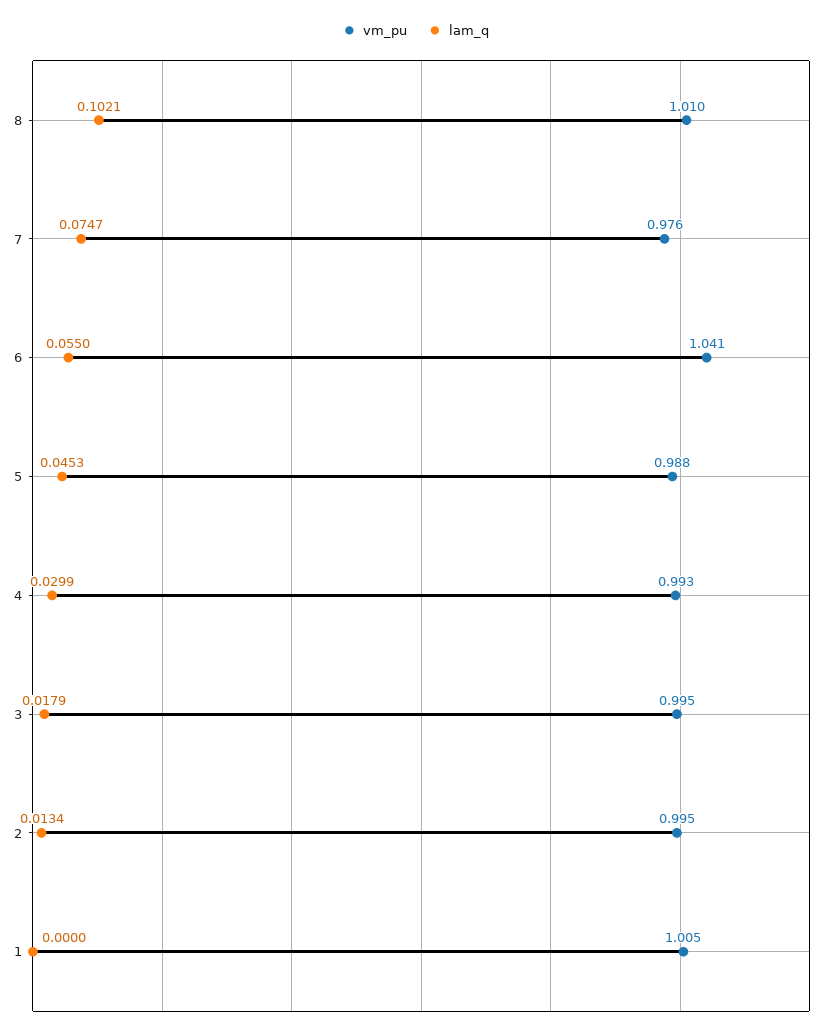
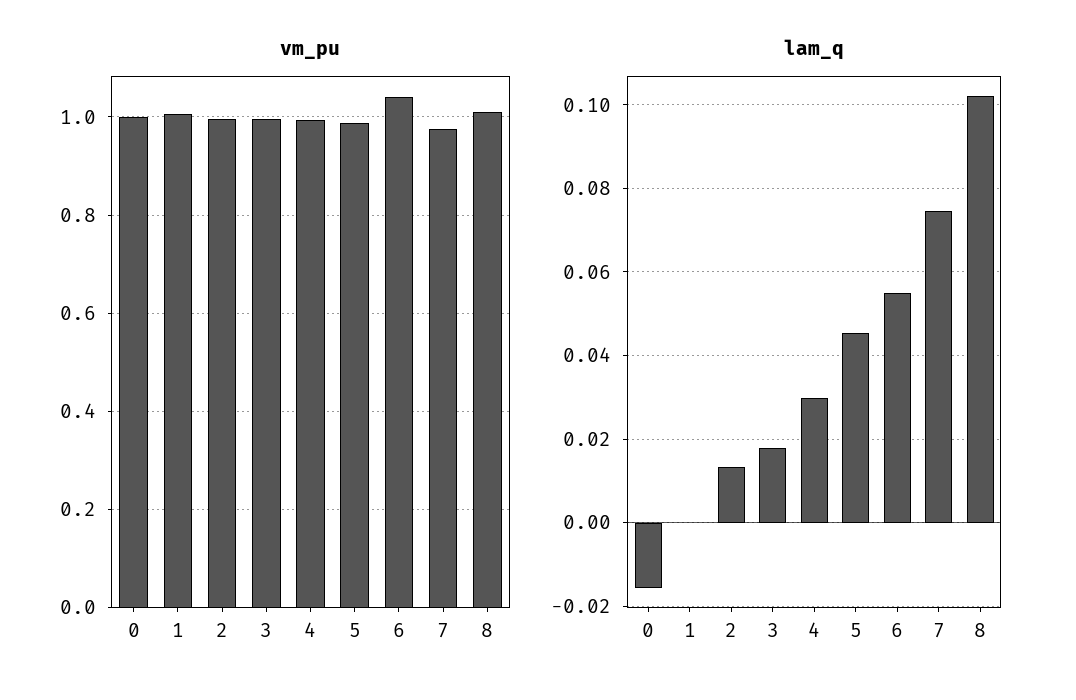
vm_pu, 0: none -> 1
lam_q, 0: none -> -0.016

